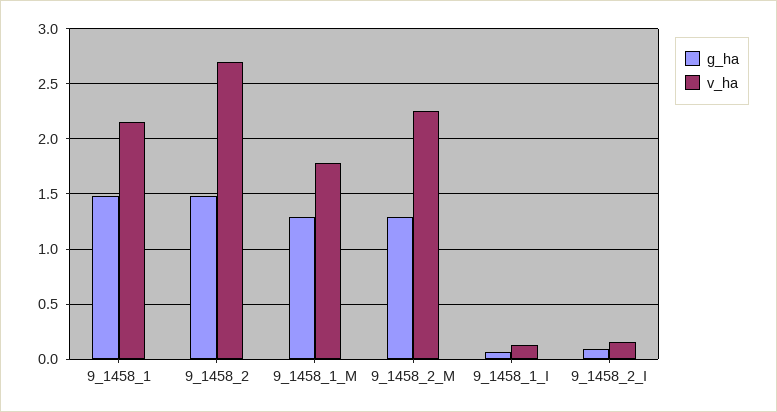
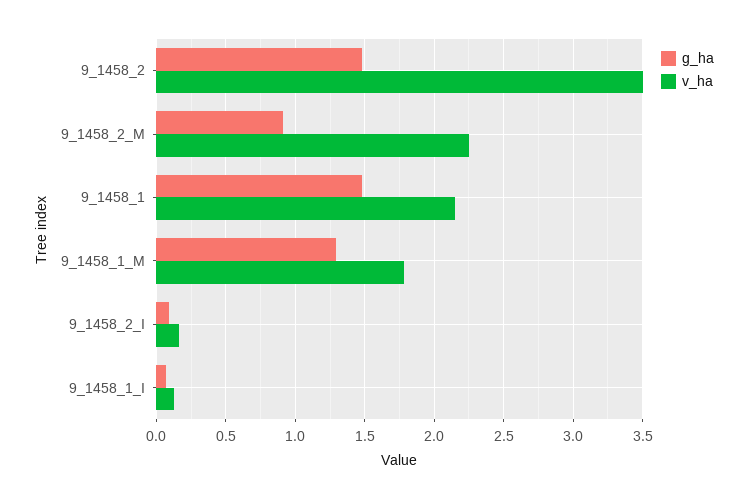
v_ha, 9_1458_2: 2.7 -> 3.5
g_ha, 9_1458_2_M: 1.3 -> 0.9

